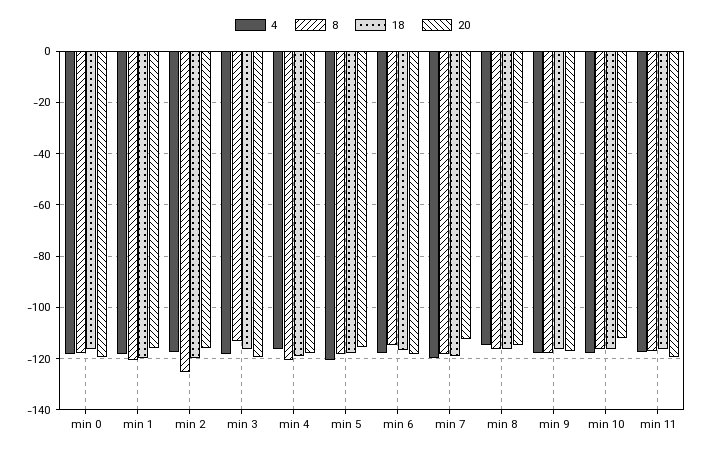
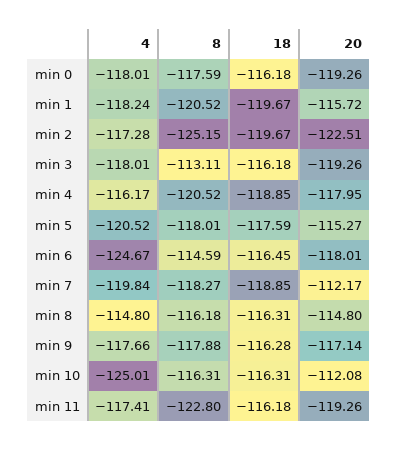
20, min 2: -115 -> -122.51
4, min 6: -117.5 -> -124.67
4, min 10: -117.5 -> -125.01
8, min 11: -117.5 -> -122.8

